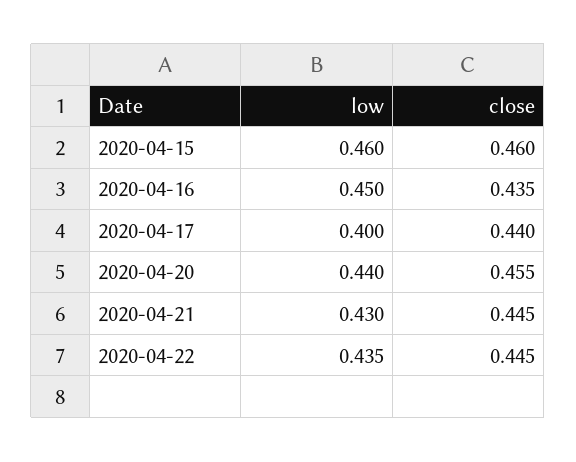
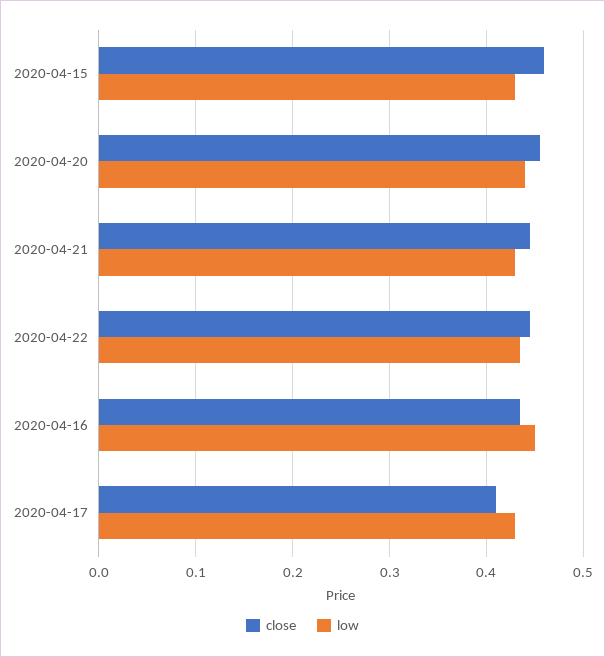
low, 2020-04-15: 0.46 -> 0.43
low, 2020-04-17: 0.4 -> 0.43
close, 2020-04-17: 0.44 -> 0.41

